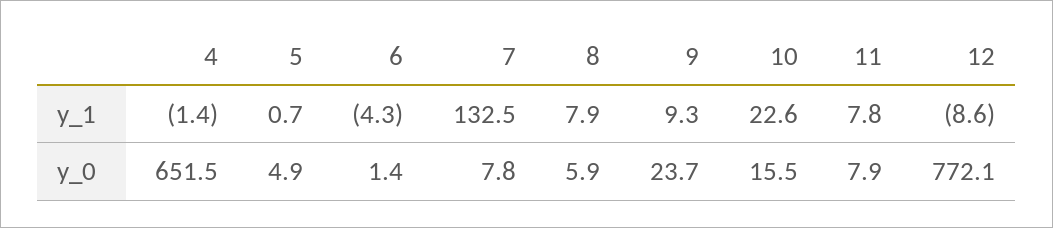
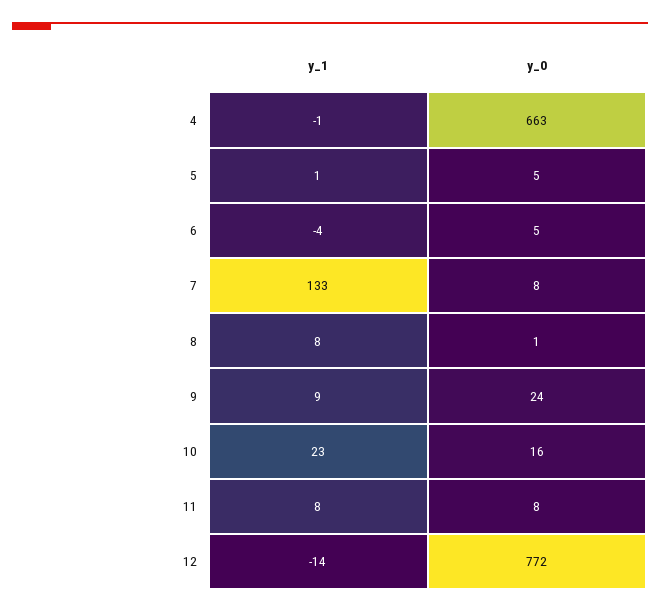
12, y_1: -8.6 -> -14
4, y_0: 651.5 -> 663
6, y_0: 1.4 -> 5
8, y_0: 5.9 -> 1

